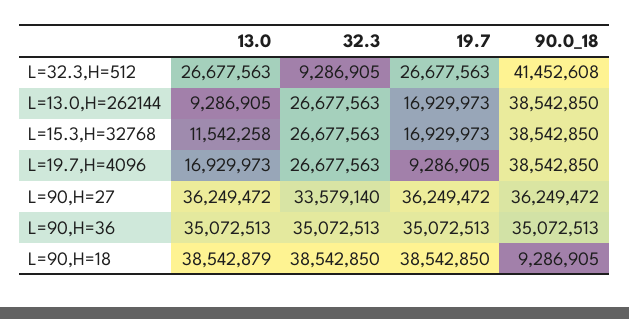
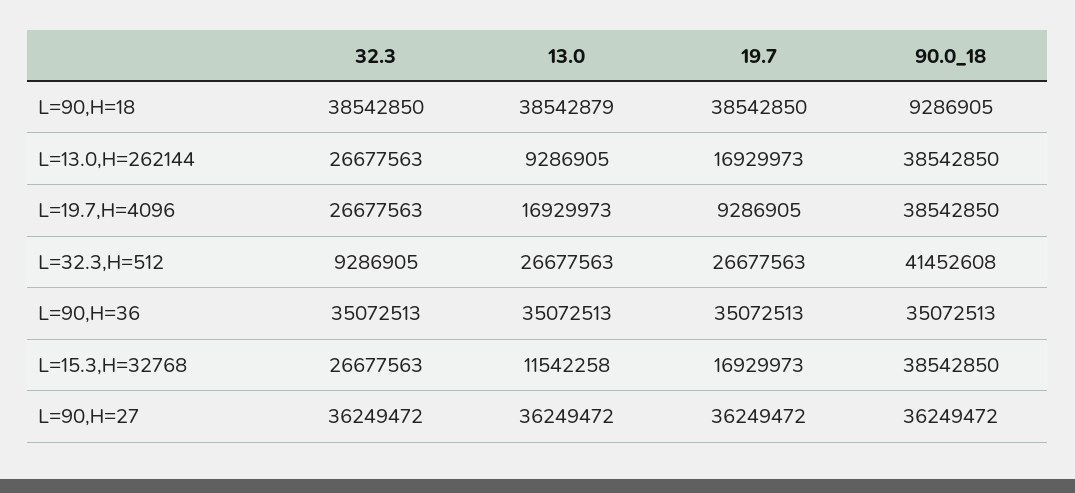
32.3, L=90,H=27: 33579140 -> 36249472

